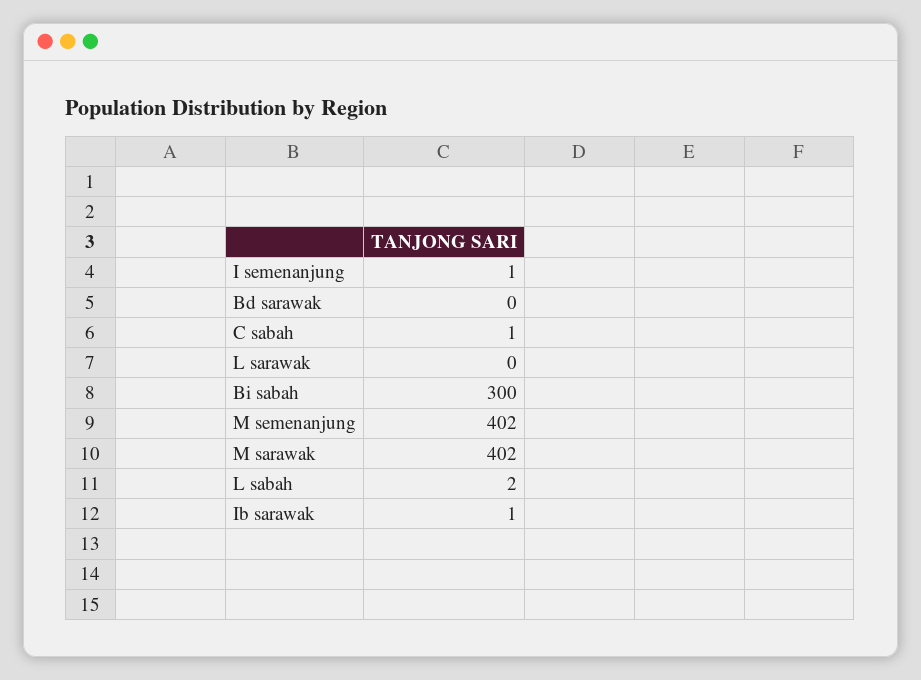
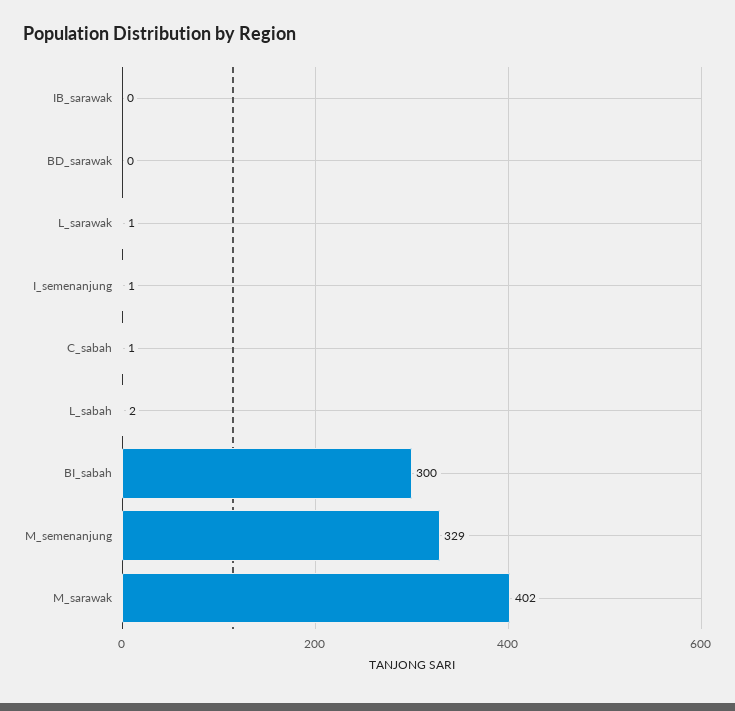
L sarawak: 0 -> 1
M semenanjung: 402 -> 329
Ib sarawak: 1 -> 0

